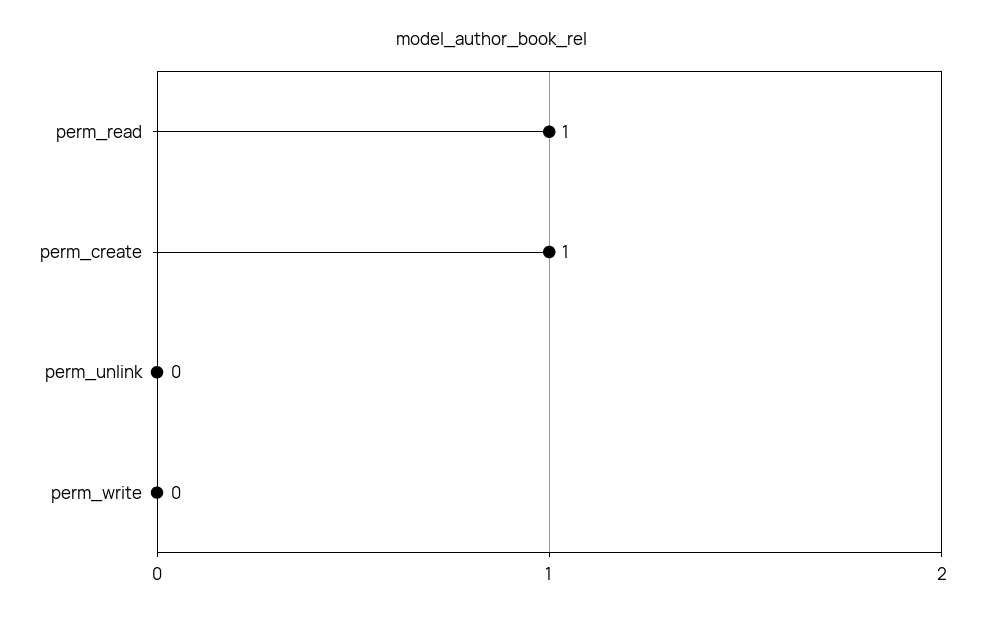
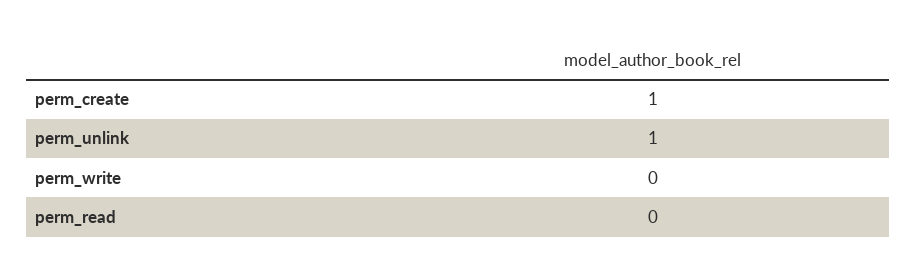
perm_read: 1 -> 0
perm_unlink: 0 -> 1

